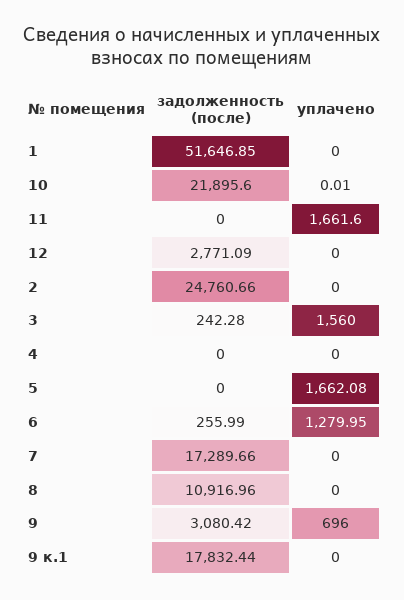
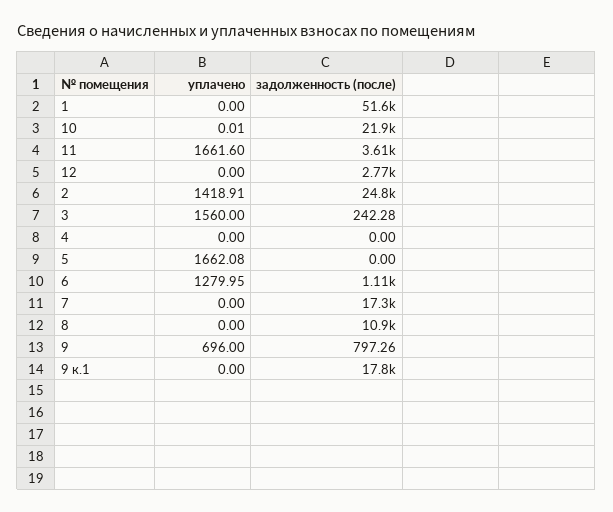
задолженность (после), 11: 0 -> 3610
уплачено, 2: 0 -> 1418.91
задолженность (после), 6: 255.99 -> 1110
задолженность (после), 9: 3080.42 -> 797.26

